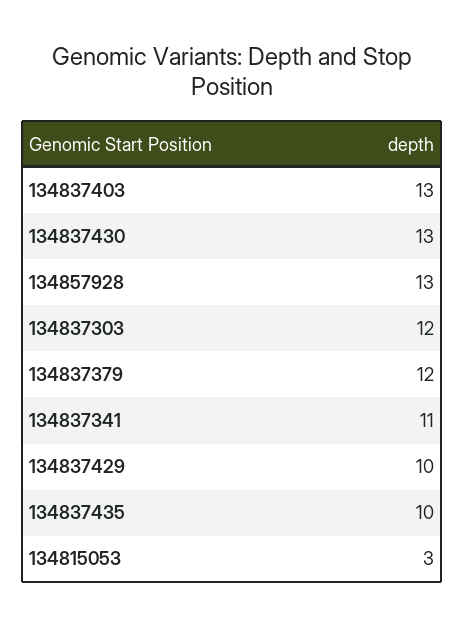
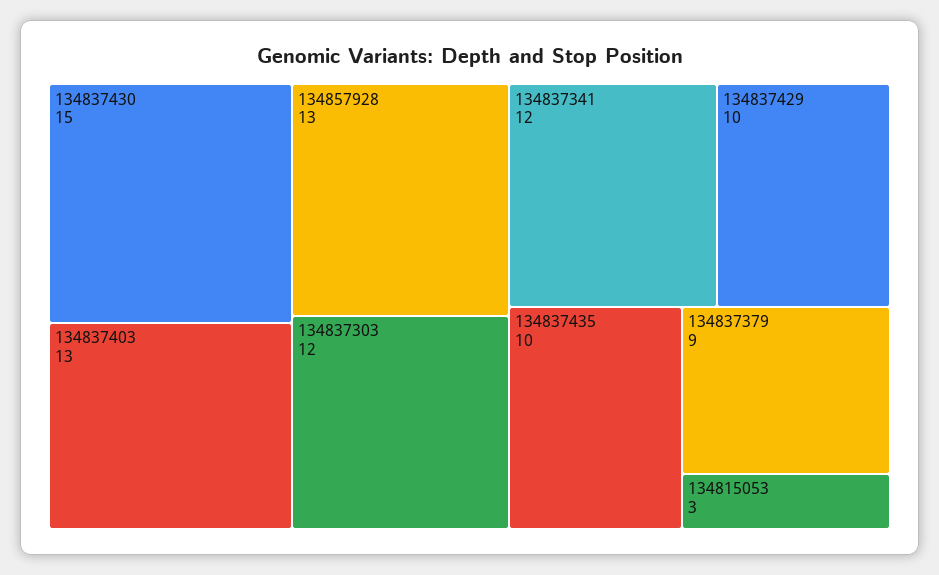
134837430: 13 -> 15
134837379: 12 -> 9
134837341: 11 -> 12

